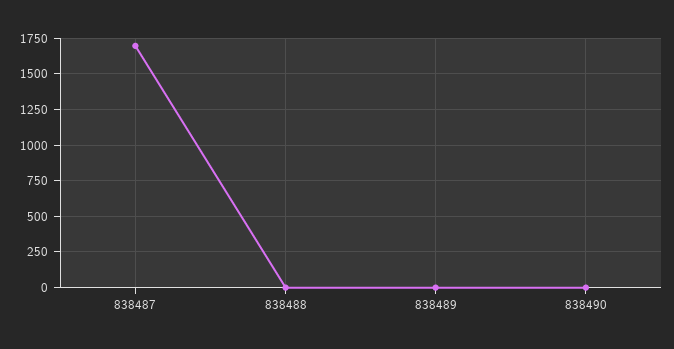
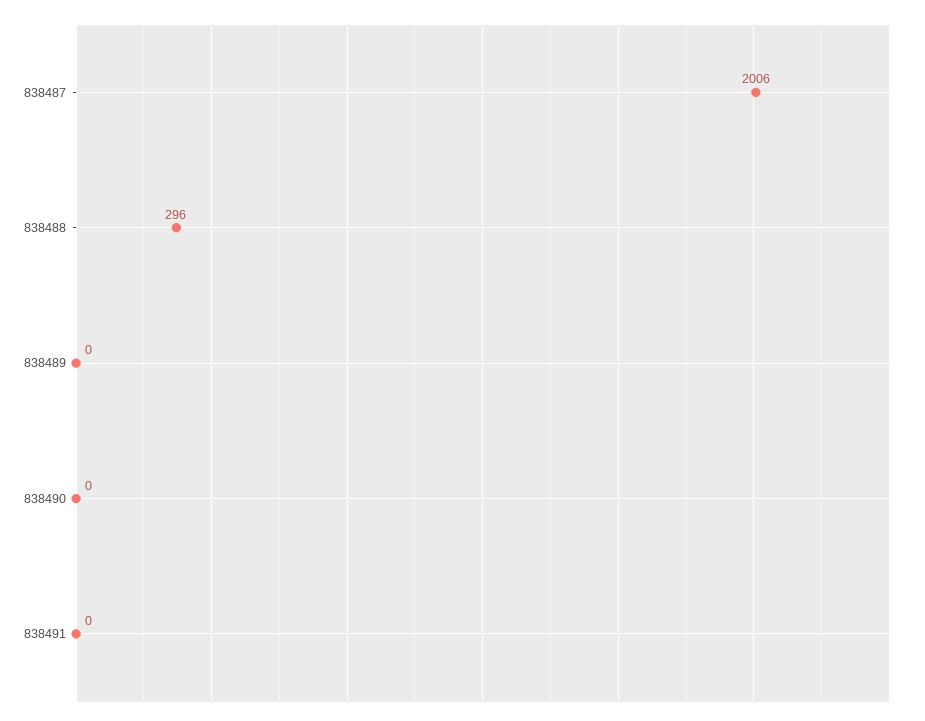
838487: 1700 -> 2006
838488: 0 -> 296
838491: none -> 0

